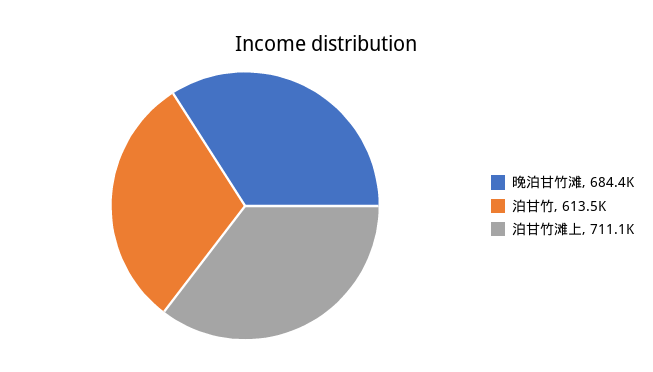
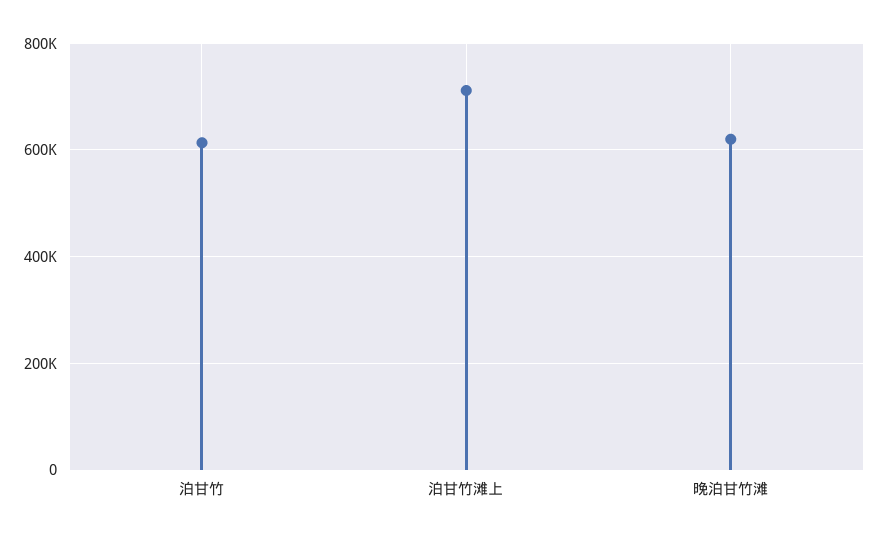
晚泊甘竹滩: 684400 -> 620000

